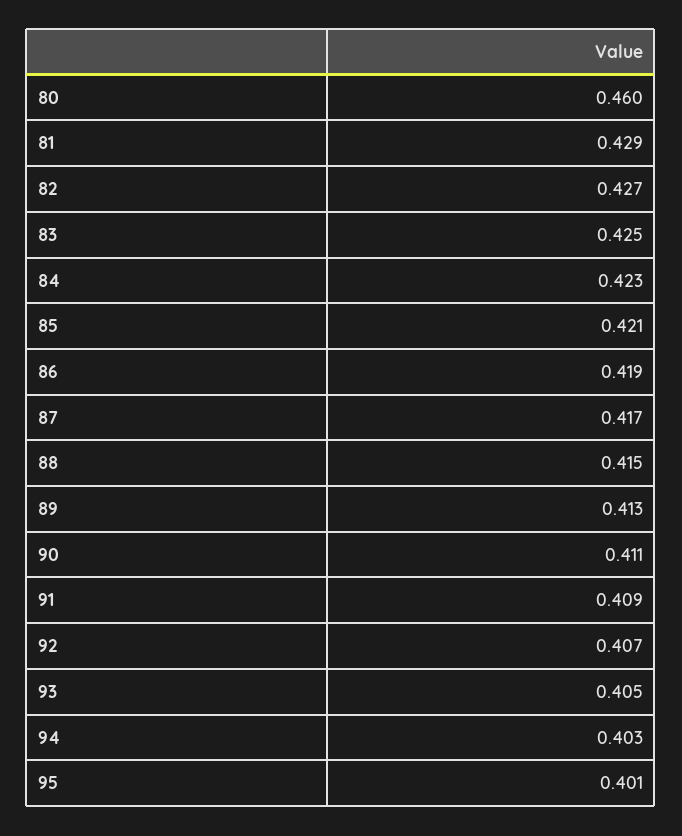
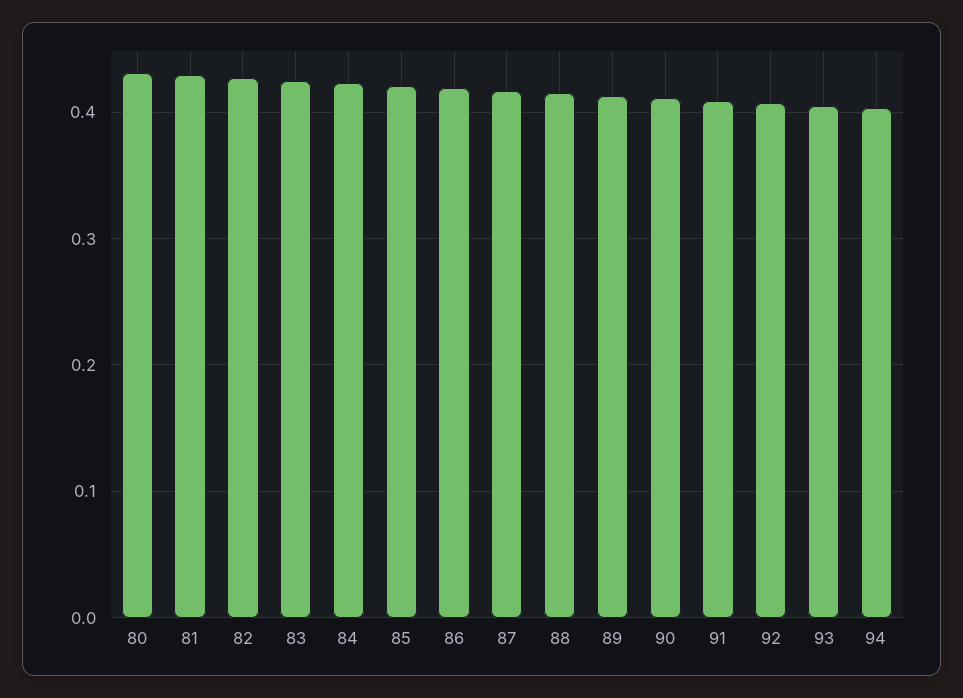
80: 0.46 -> 0.43
95: 0.401 -> none

